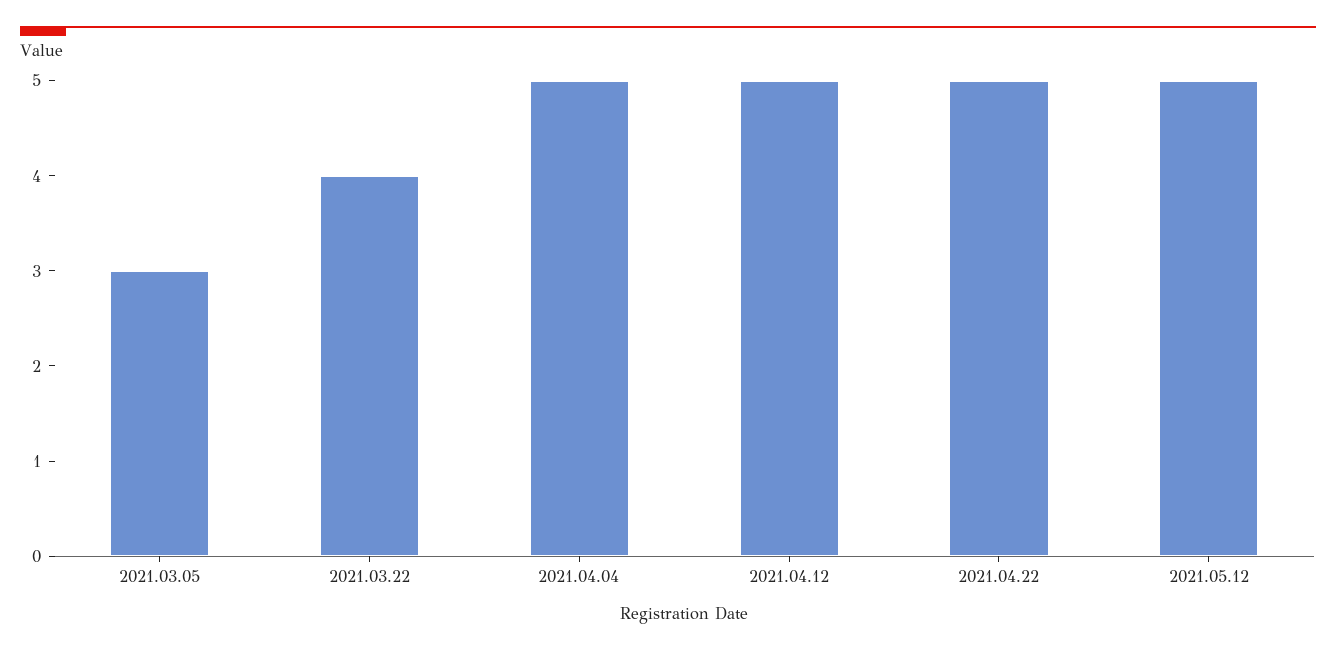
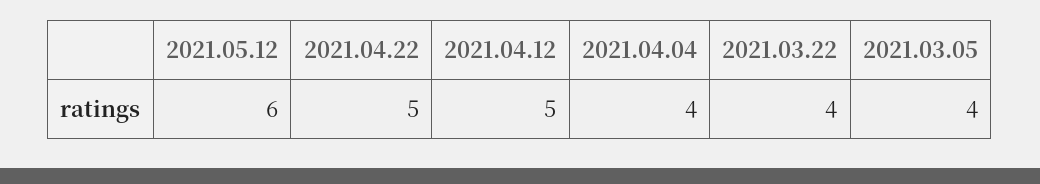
2021.03.05: 3 -> 4
2021.04.04: 5 -> 4
2021.05.12: 5 -> 6

